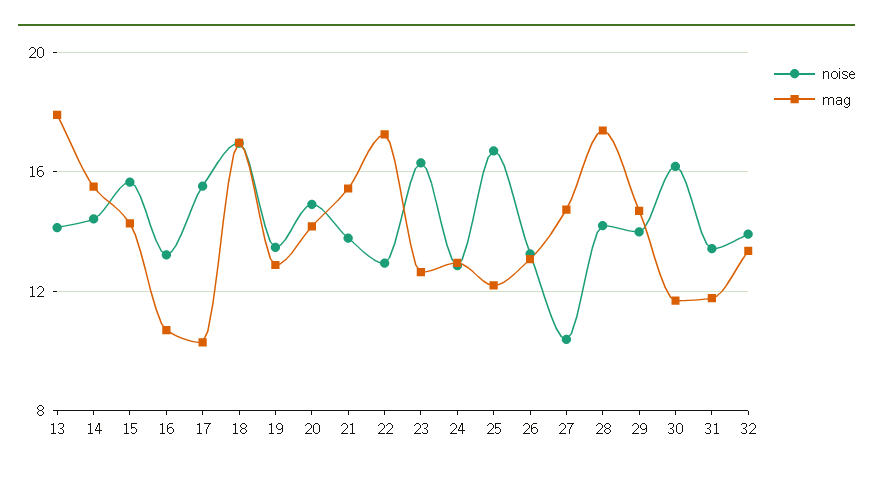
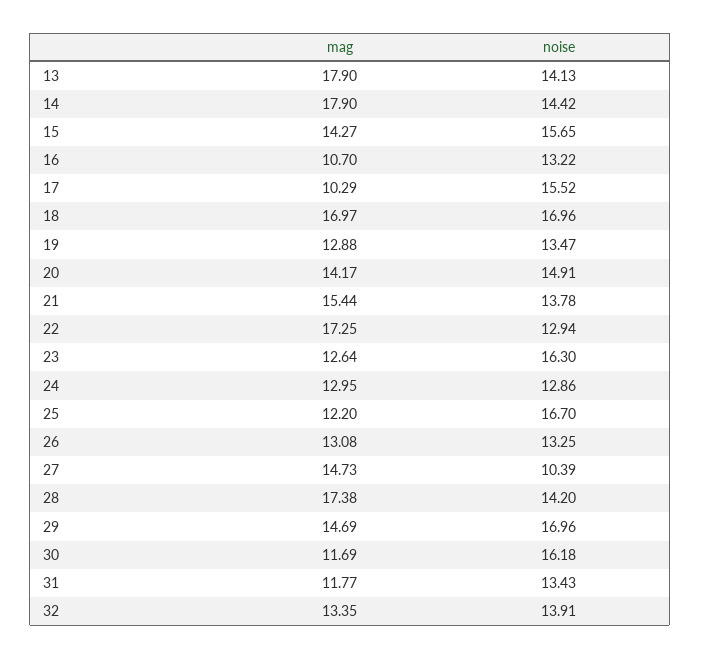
mag, 14: 15.5 -> 17.9
noise, 29: 14 -> 16.96

